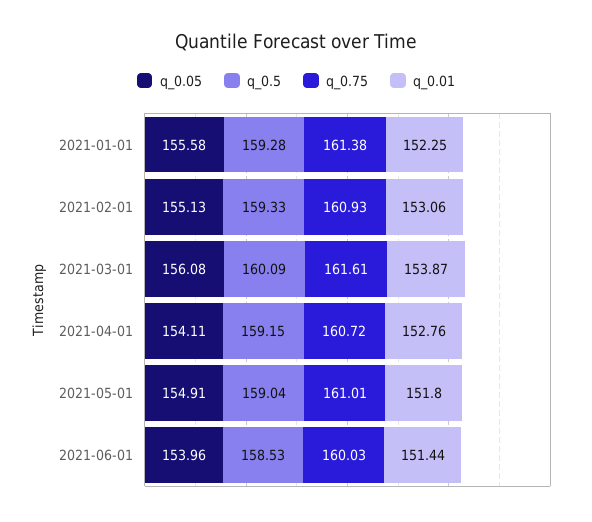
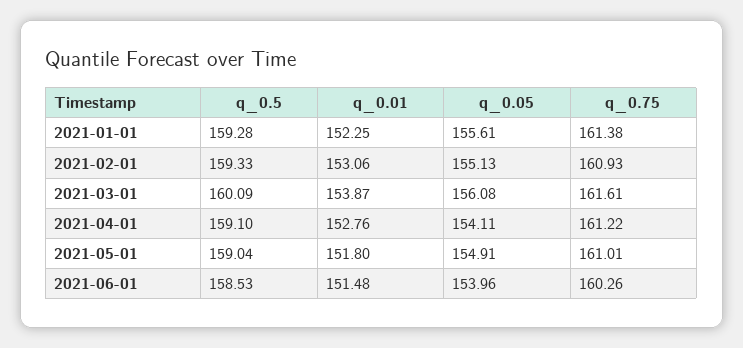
q_0.05, 2021-01-01: 155.58 -> 155.61
q_0.5, 2021-04-01: 159.15 -> 159.1
q_0.75, 2021-04-01: 160.72 -> 161.22
q_0.75, 2021-06-01: 160.03 -> 160.26
q_0.01, 2021-06-01: 151.44 -> 151.48

